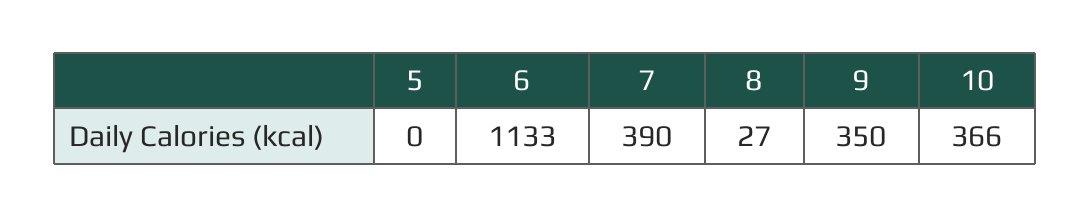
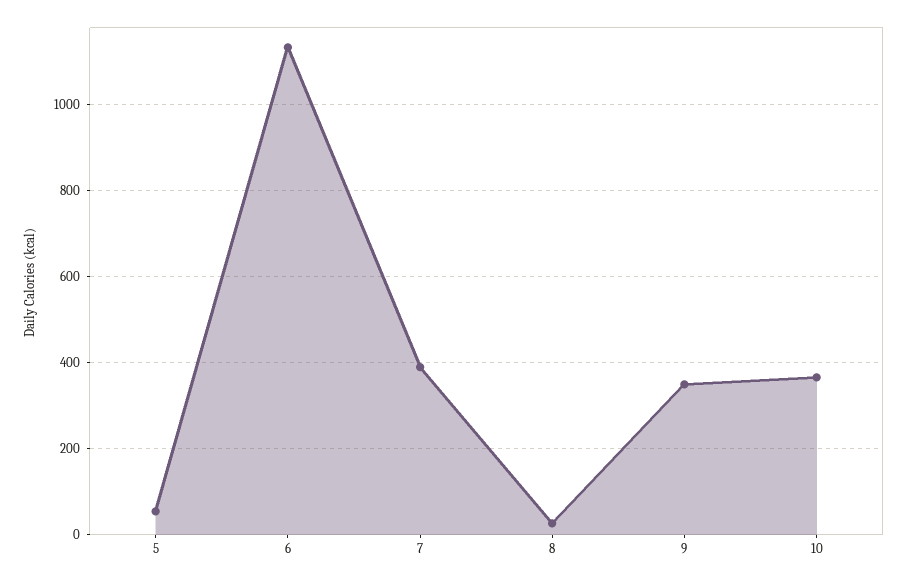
5: 0 -> 60

